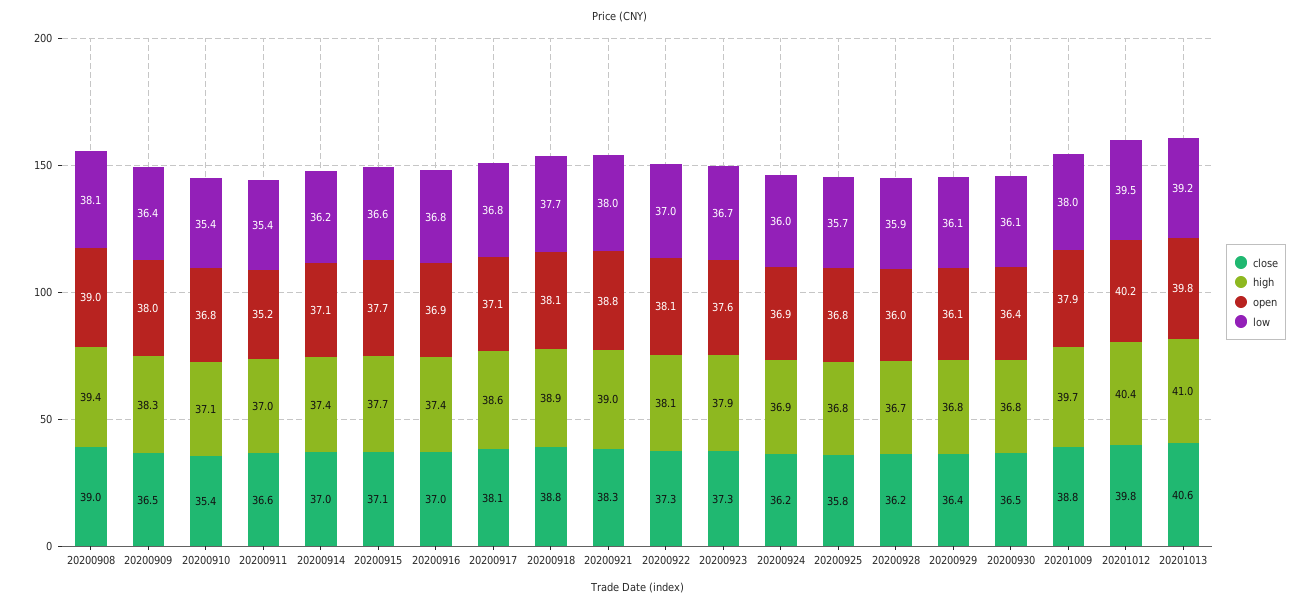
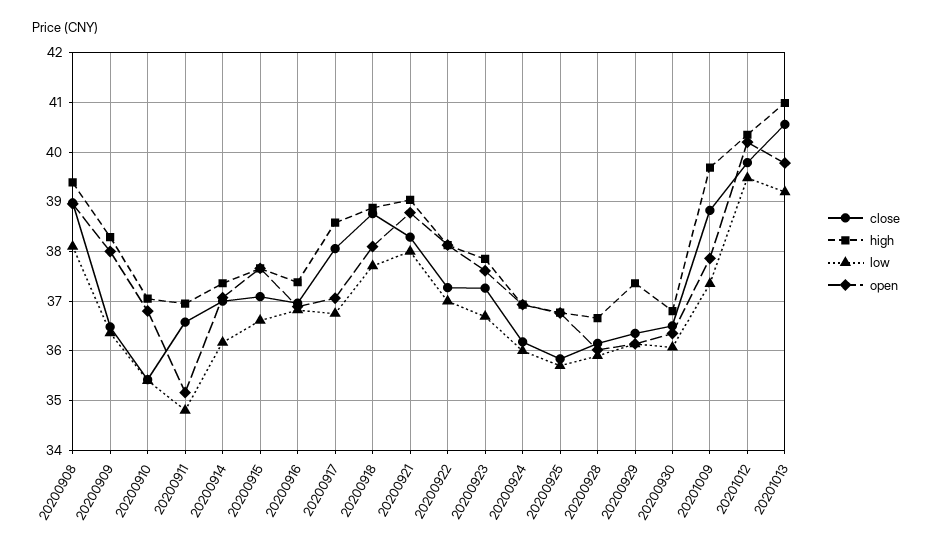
low, 20200911: 35.4 -> 34.8
high, 20200929: 36.8 -> 37.4
low, 20201009: 38 -> 37.4

